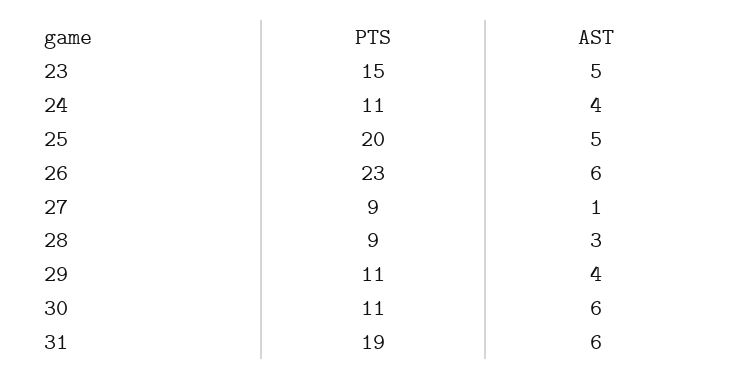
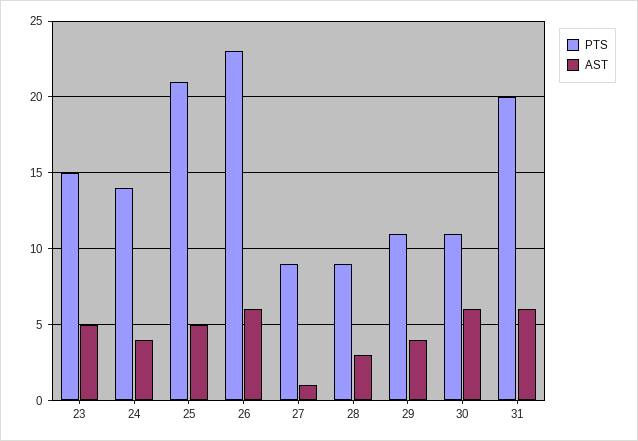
PTS, 24: 11 -> 14
PTS, 25: 20 -> 21
PTS, 31: 19 -> 20

